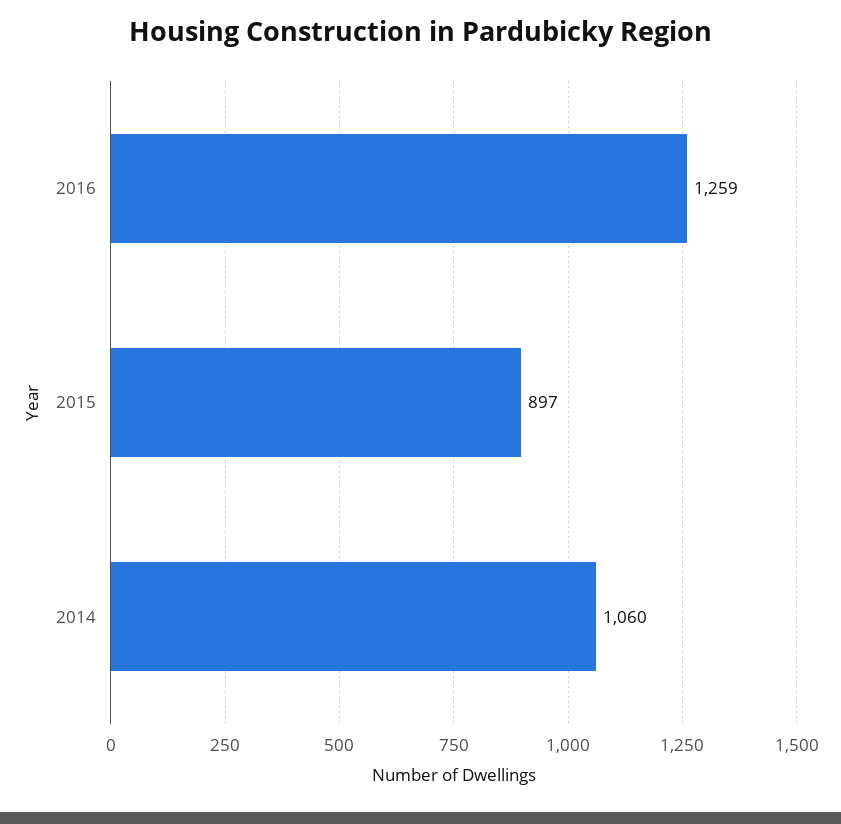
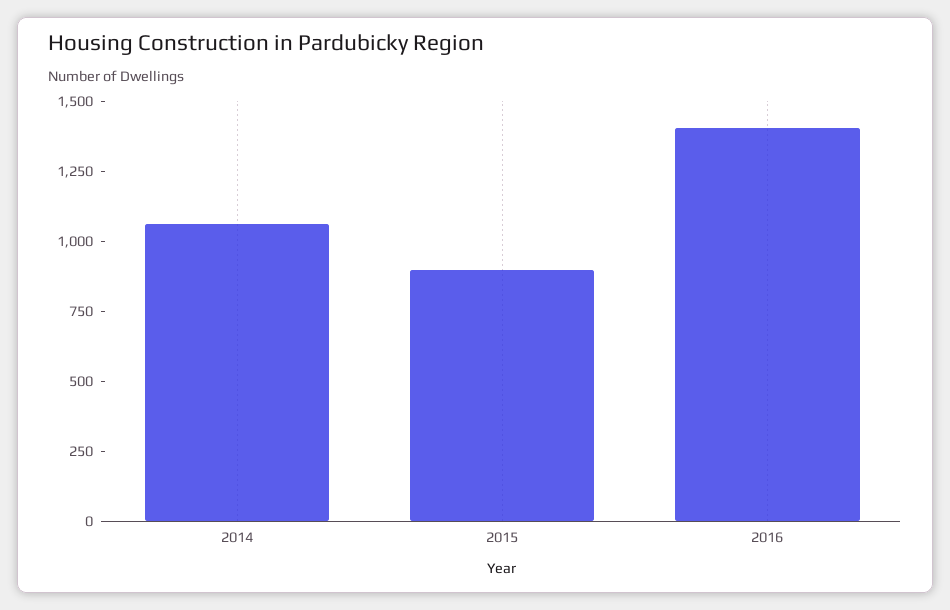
2016: 1259 -> 1400

